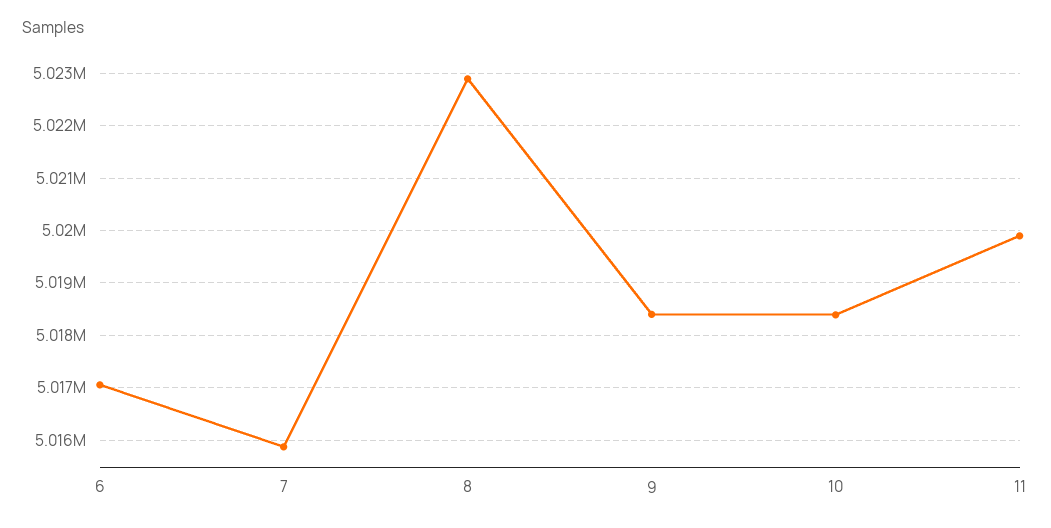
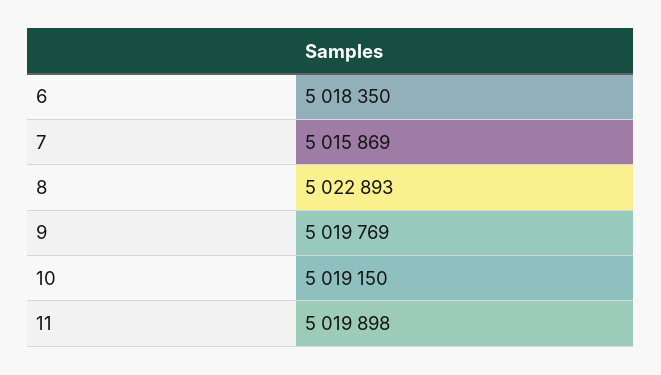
6: 5017000 -> 5018350
9: 5018400 -> 5019769
10: 5018400 -> 5019150

